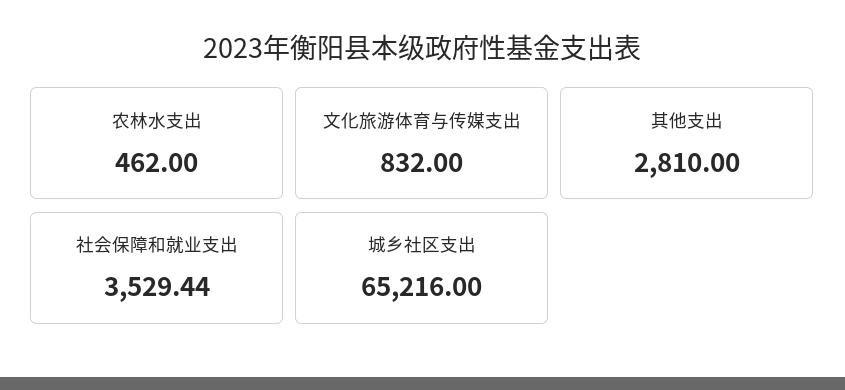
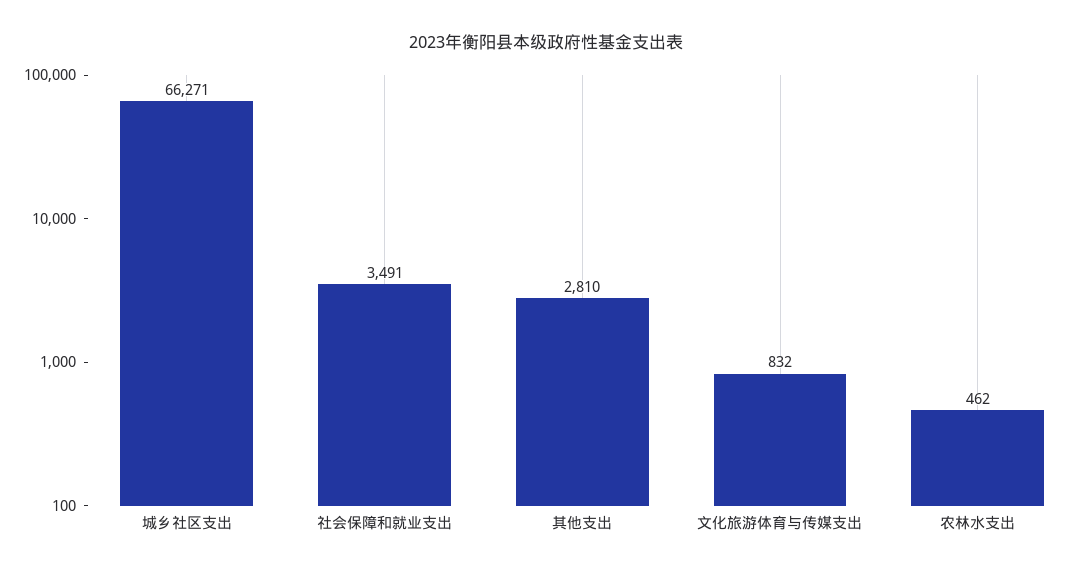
社会保障和就业支出: 3529.44 -> 3491
城乡社区支出: 65216 -> 66271

